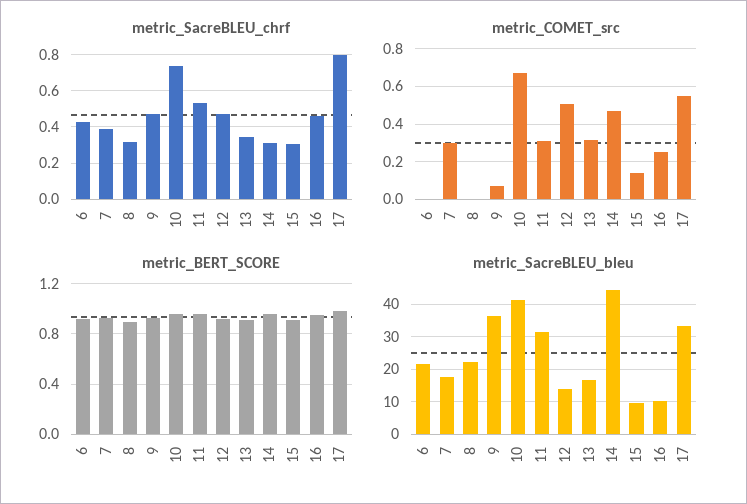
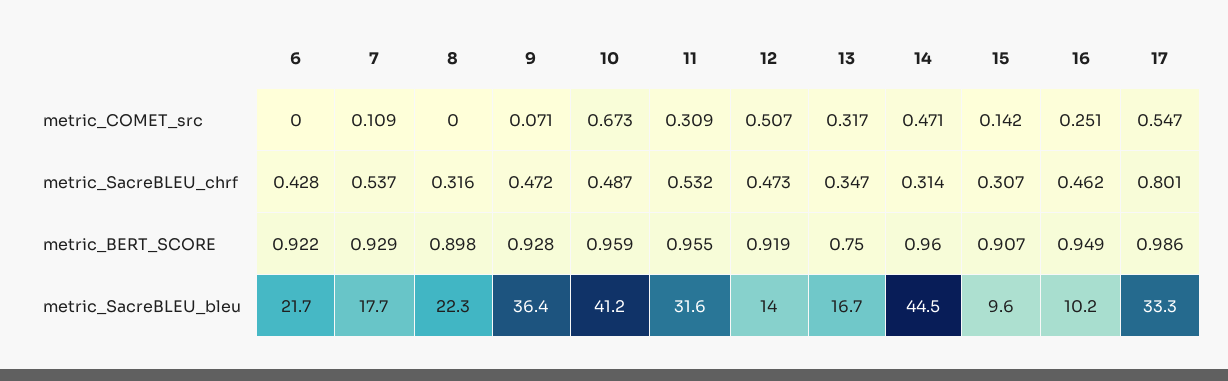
metric_SacreBLEU_chrf, 7: 0.4 -> 0.537
metric_SacreBLEU_chrf, 10: 0.75 -> 0.487
metric_COMET_src, 7: 0.3 -> 0.109
metric_BERT_SCORE, 13: 0.9 -> 0.75

